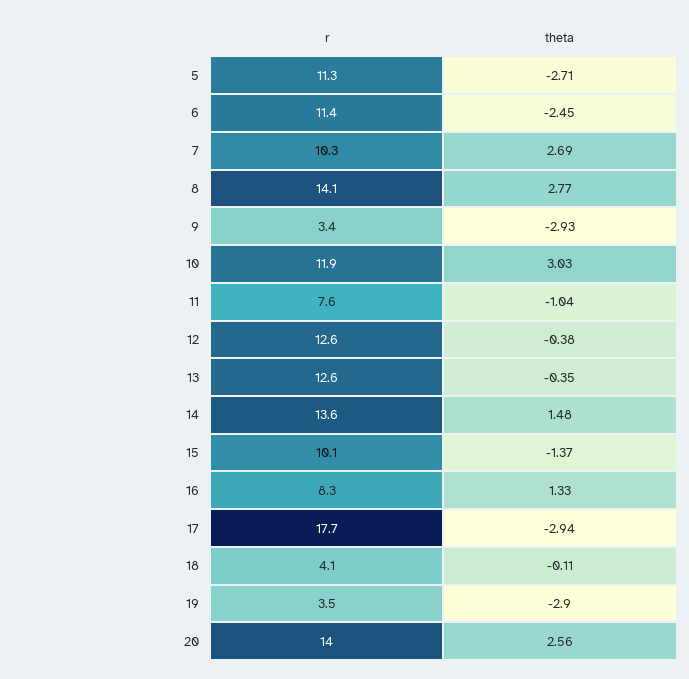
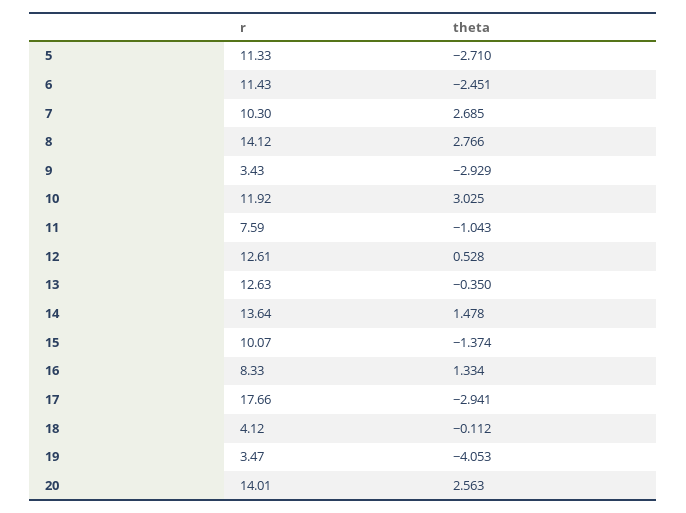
theta, 12: -0.38 -> 0.528
theta, 19: -2.9 -> -4.053

